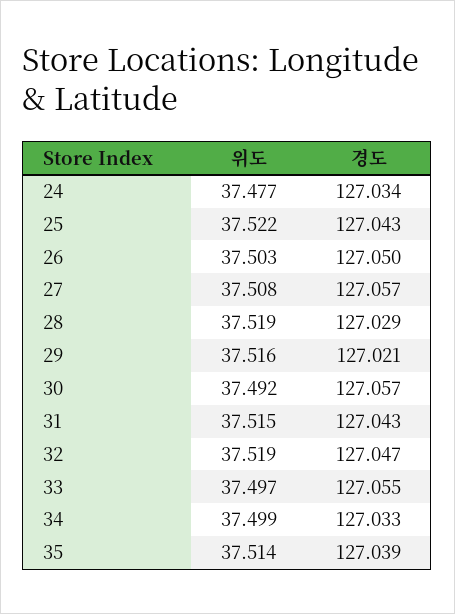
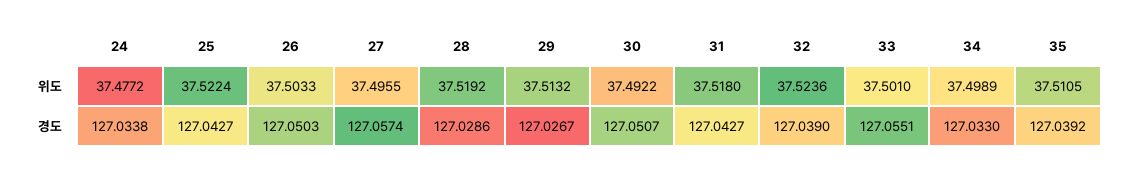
위도, 27: 37.508 -> 37.4955
위도, 29: 37.516 -> 37.5132
경도, 29: 127.021 -> 127.0267
경도, 30: 127.057 -> 127.0507
위도, 31: 37.515 -> 37.518
위도, 32: 37.519 -> 37.5236
경도, 32: 127.047 -> 127.039
위도, 33: 37.497 -> 37.501
위도, 35: 37.514 -> 37.5105

